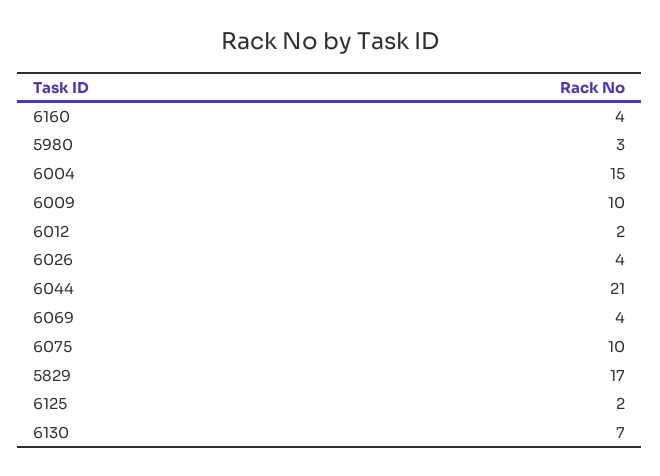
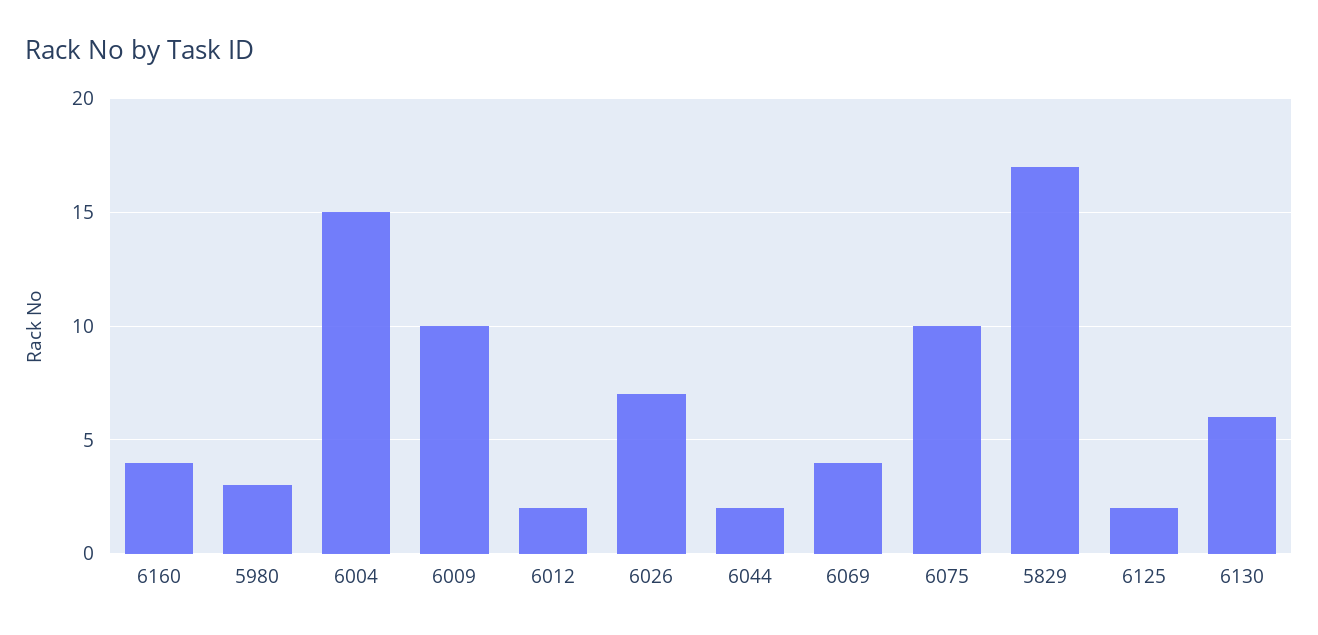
6026: 4 -> 7
6044: 21 -> 2
6130: 7 -> 6

